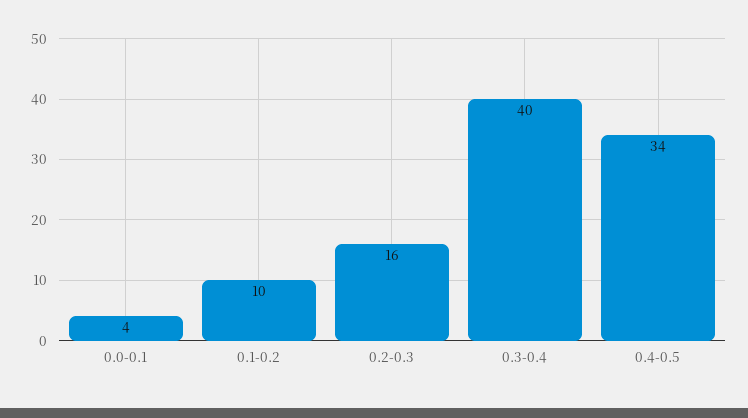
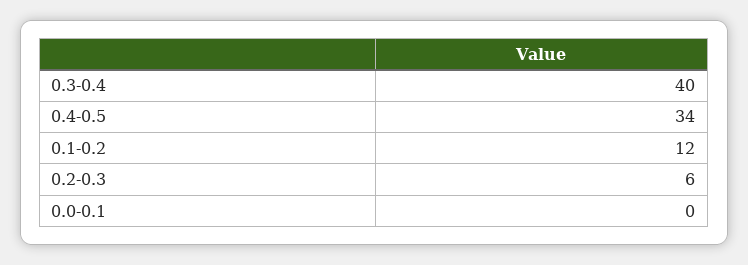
0.0-0.1: 4 -> 0
0.1-0.2: 10 -> 12
0.2-0.3: 16 -> 6

